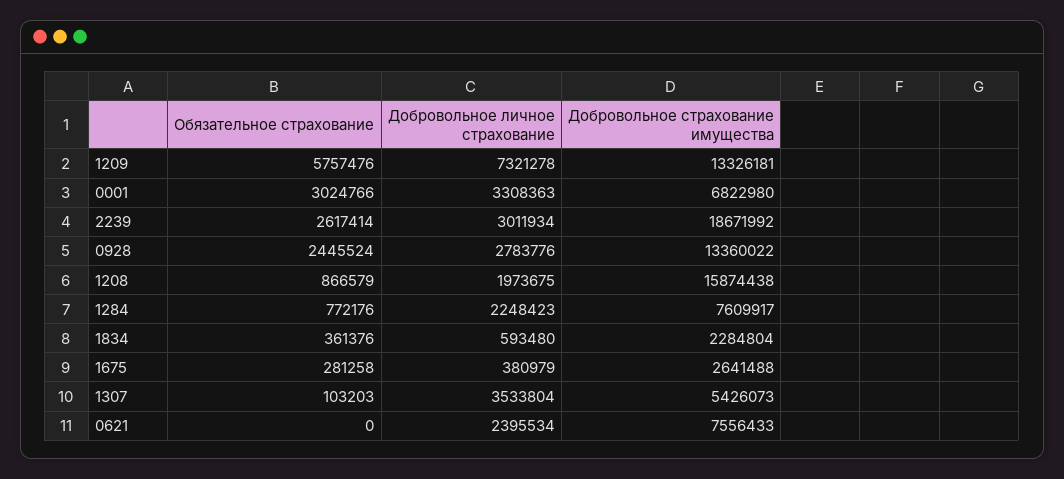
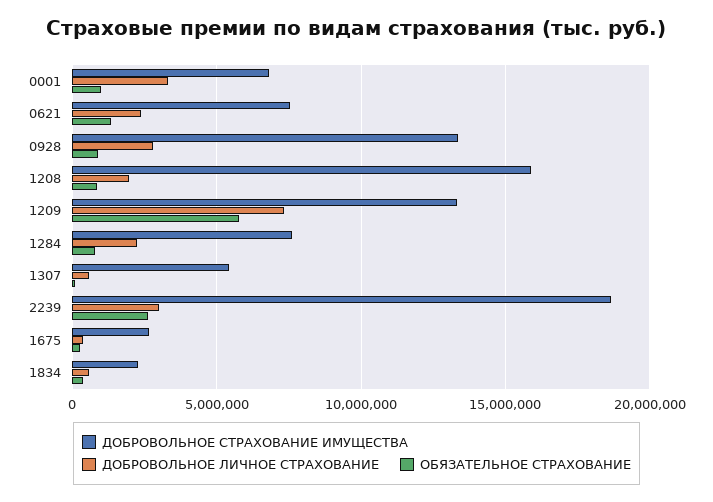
Обязательное страхование, 0001: 3024766 -> 1000000
Обязательное страхование, 0928: 2445524 -> 1000000
Добровольное личное страхование, 1307: 3533804 -> 500000
Обязательное страхование, 0621: 0 -> 1500000

